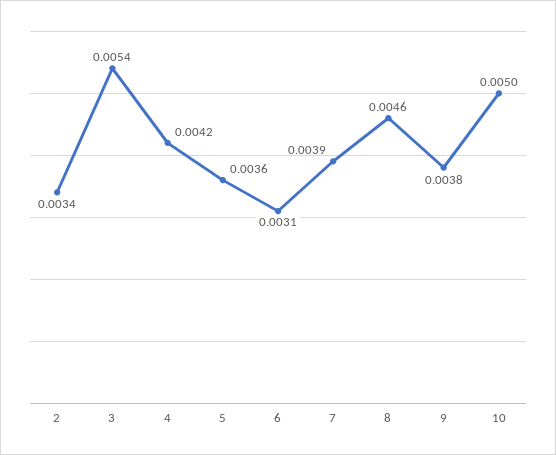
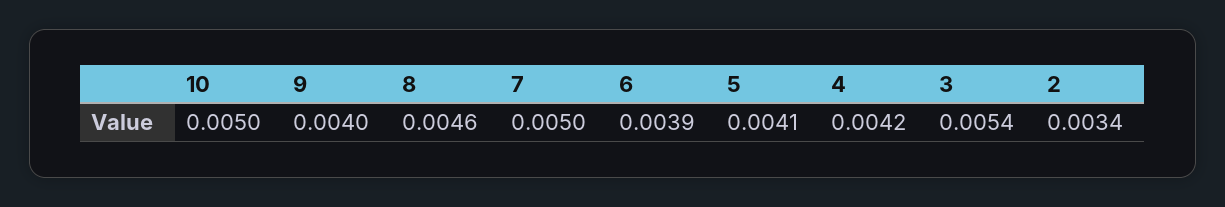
5: 0.0036 -> 0.0041
6: 0.0031 -> 0.0039
7: 0.0039 -> 0.005
9: 0.0038 -> 0.004

